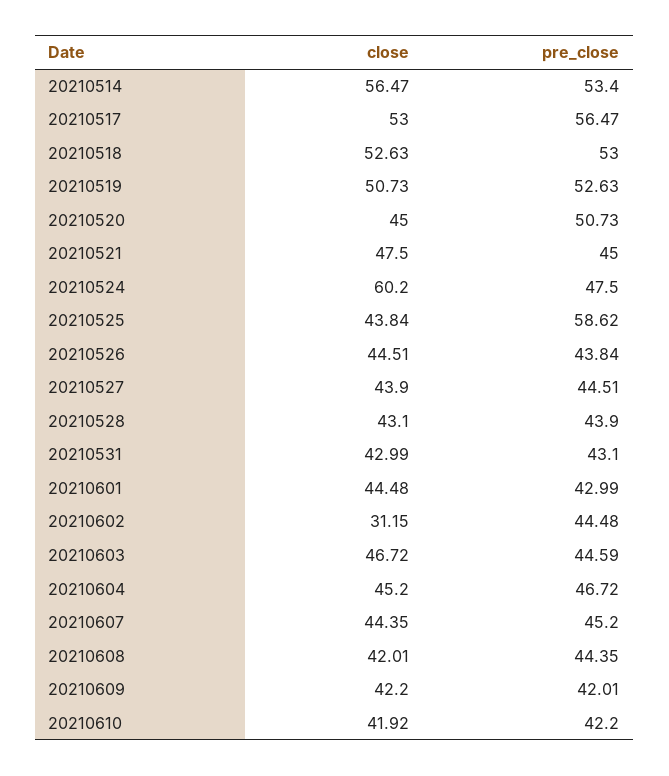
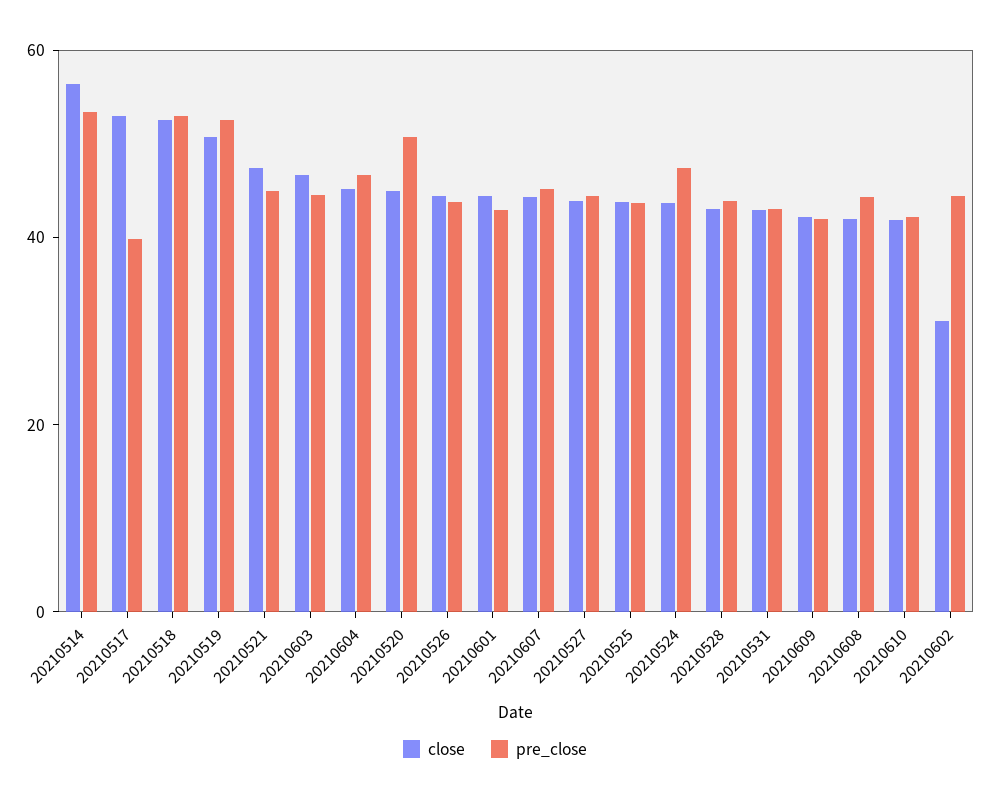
pre_close, 20210517: 56.47 -> 40
close, 20210524: 60.2 -> 45
pre_close, 20210525: 58.62 -> 45

